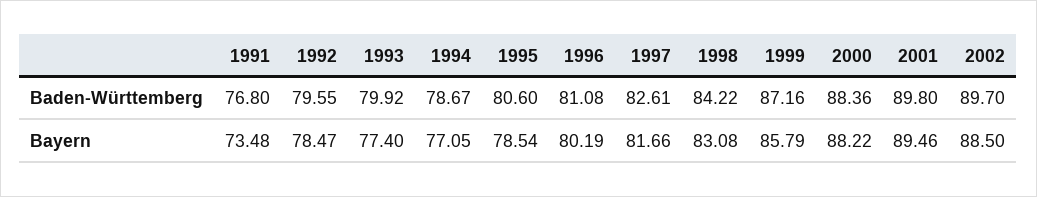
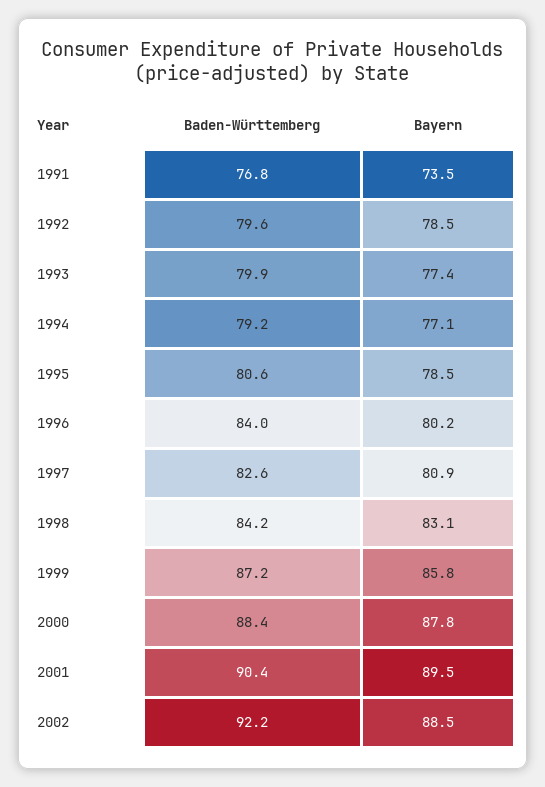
1994, Baden-Württemberg: 78.67 -> 79.2
1996, Baden-Württemberg: 81.08 -> 84
2001, Baden-Württemberg: 89.8 -> 90.4
2002, Baden-Württemberg: 89.7 -> 92.2
1997, Bayern: 81.66 -> 80.9
2000, Bayern: 88.22 -> 87.8

